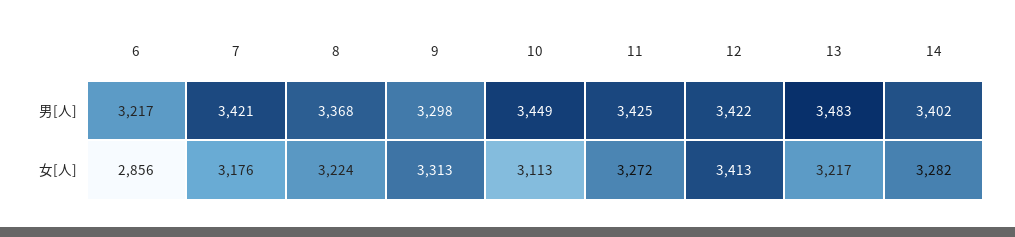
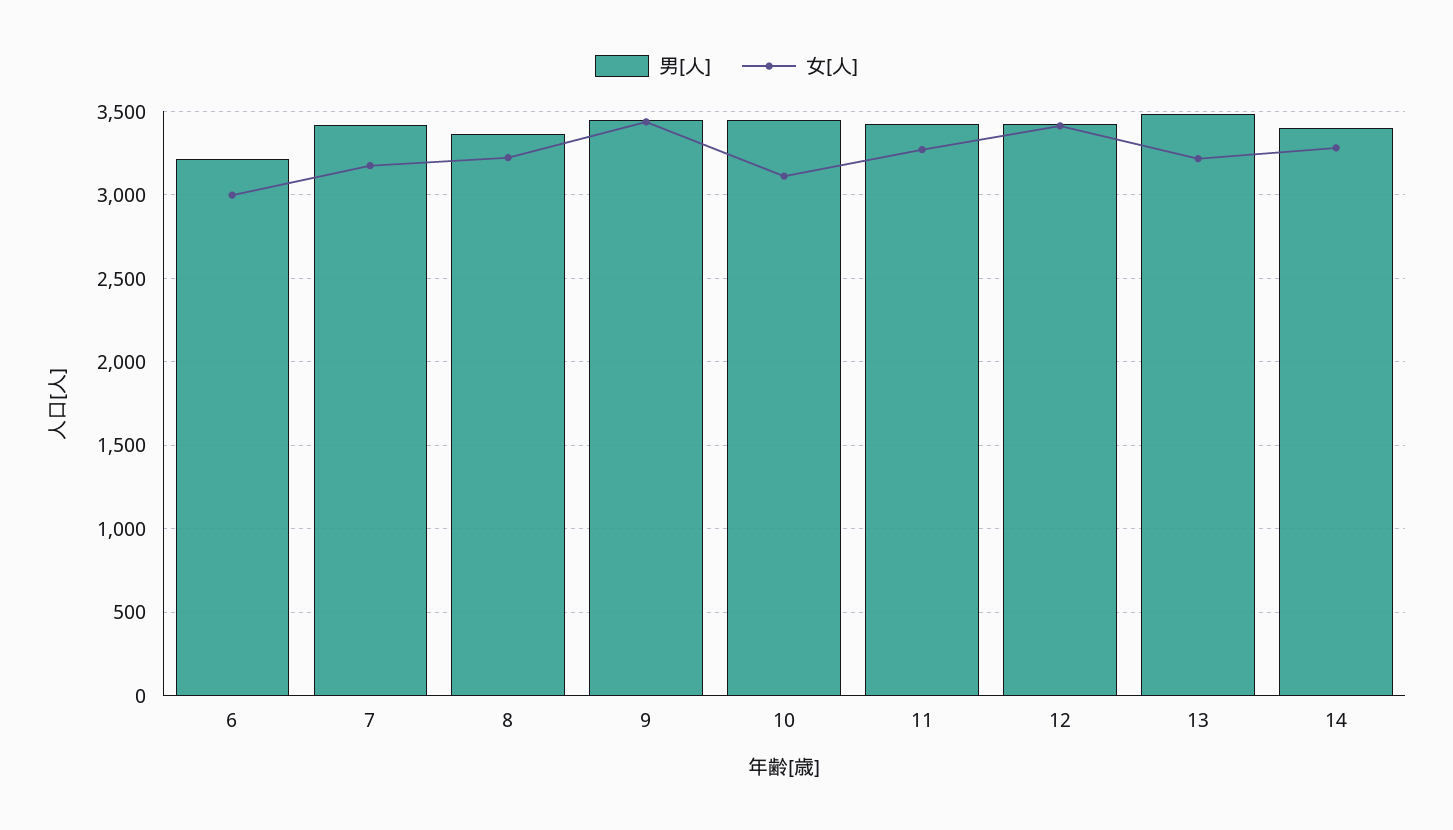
男[人], 9: 3298 -> 3450
女[人], 6: 2856 -> 3000
女[人], 9: 3313 -> 3450

